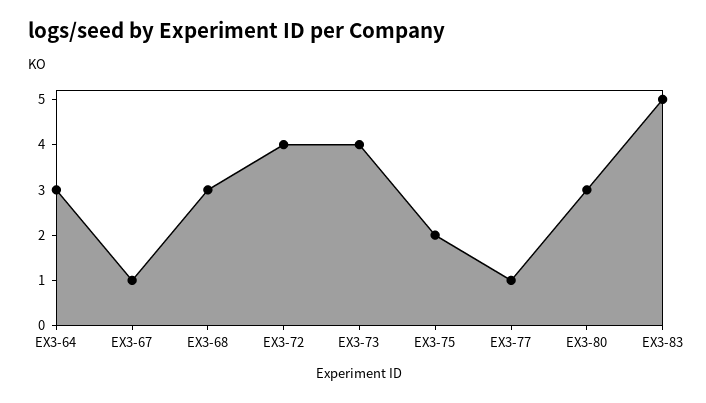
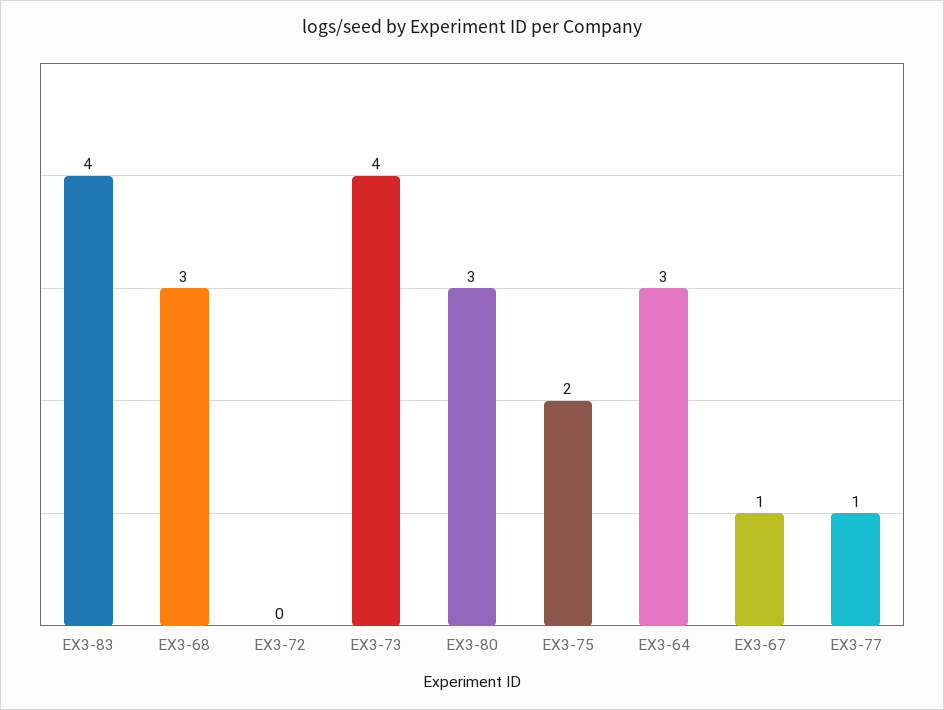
EX3-72: 4 -> 0
EX3-83: 5 -> 4

